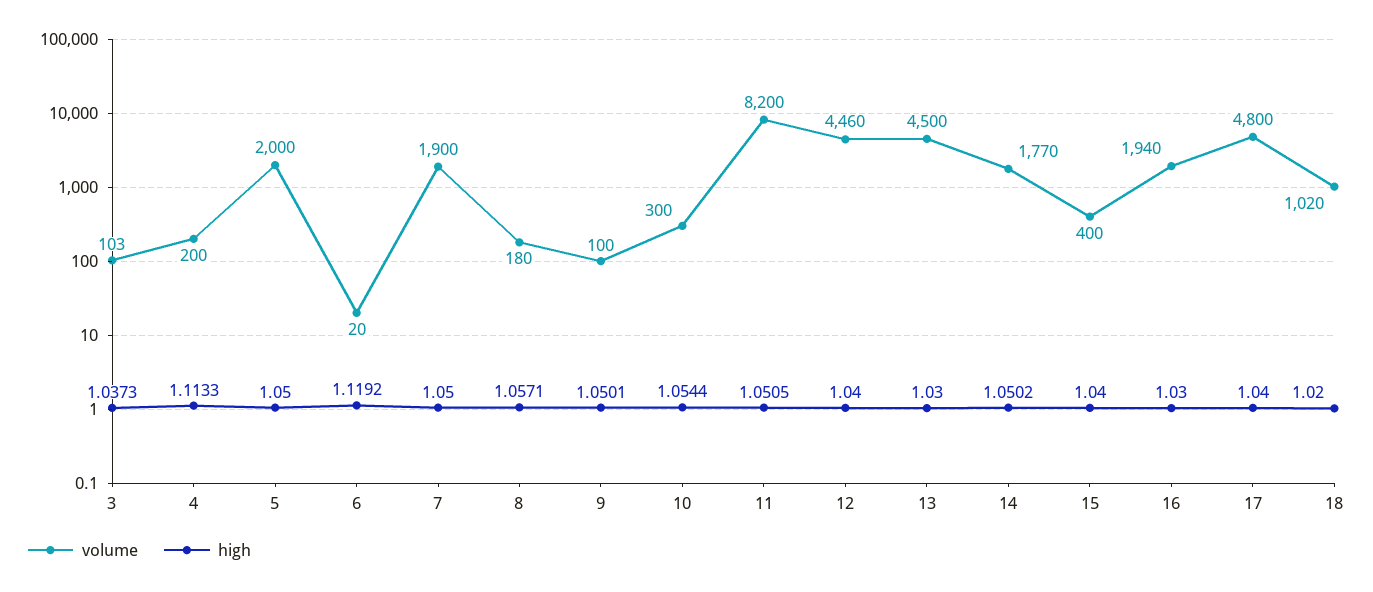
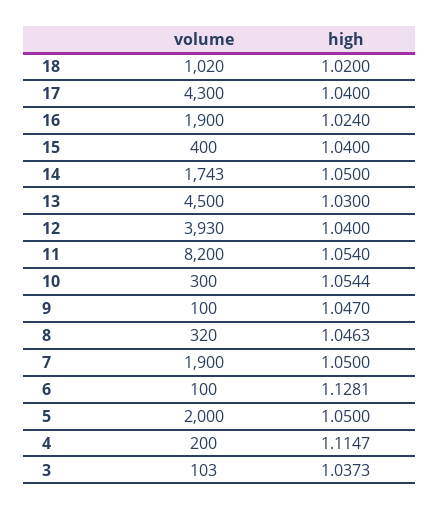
high, 4: 1.1133 -> 1.1147
volume, 6: 20 -> 100
high, 6: 1.1192 -> 1.1281
volume, 8: 180 -> 320
high, 8: 1.0571 -> 1.0463
high, 9: 1.0501 -> 1.047
high, 11: 1.0505 -> 1.054
volume, 12: 4460 -> 3930
volume, 14: 1770 -> 1743
high, 14: 1.0502 -> 1.05
volume, 16: 1940 -> 1900
high, 16: 1.03 -> 1.024
volume, 17: 4800 -> 4300

